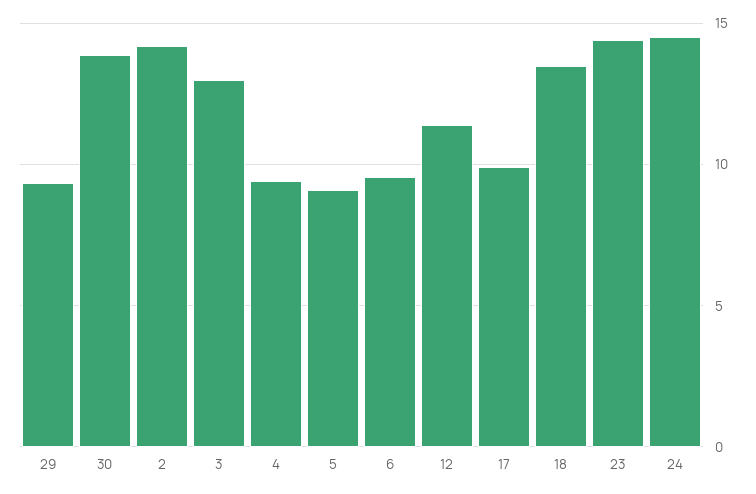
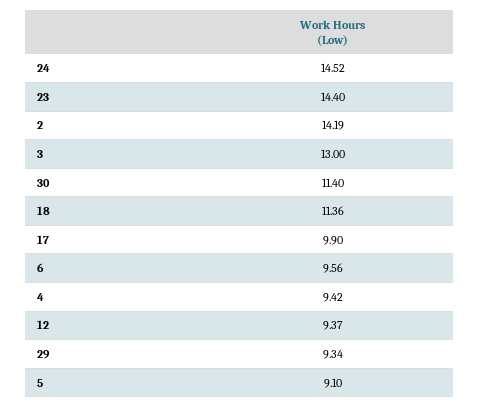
30: 14 -> 11.4
12: 11.5 -> 9.37
18: 13.5 -> 11.36

